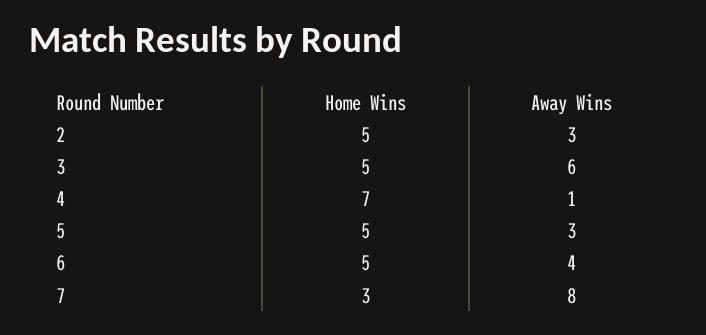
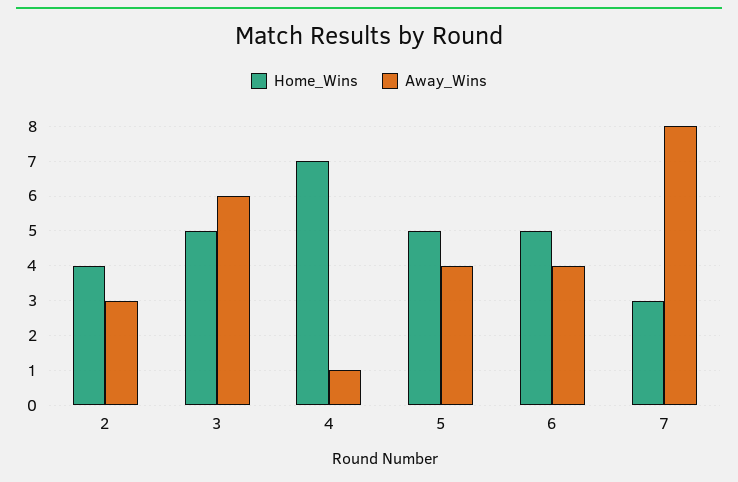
Home Wins, 2: 5 -> 4
Away Wins, 5: 3 -> 4

